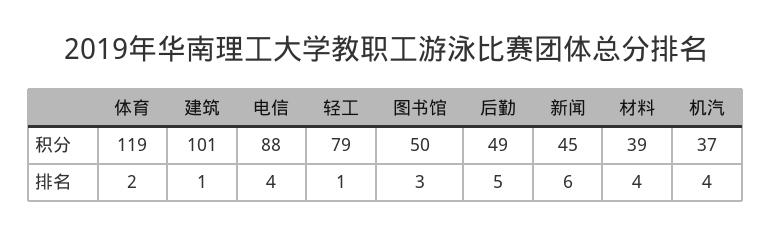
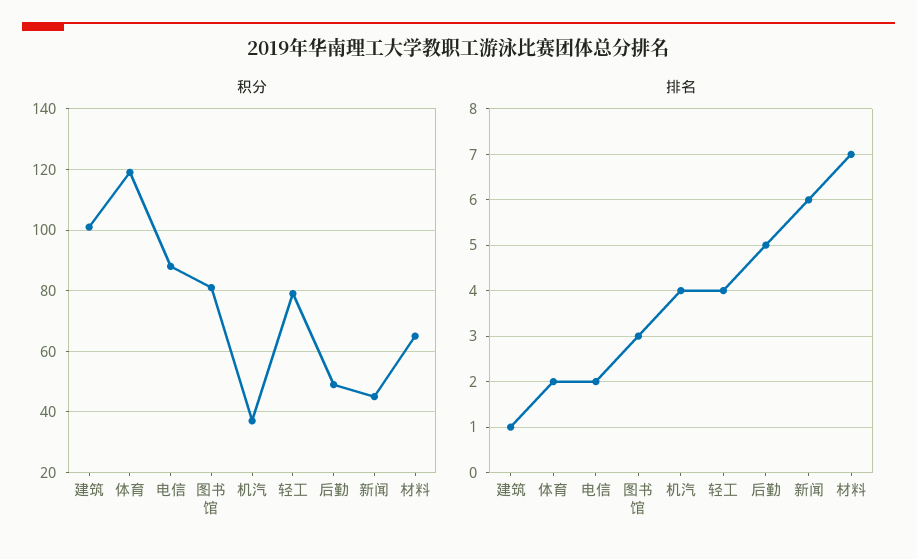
积分, 图书馆: 50 -> 80
积分, 材料: 39 -> 65
排名, 电信: 4 -> 2
排名, 轻工: 1 -> 4
排名, 材料: 4 -> 7

